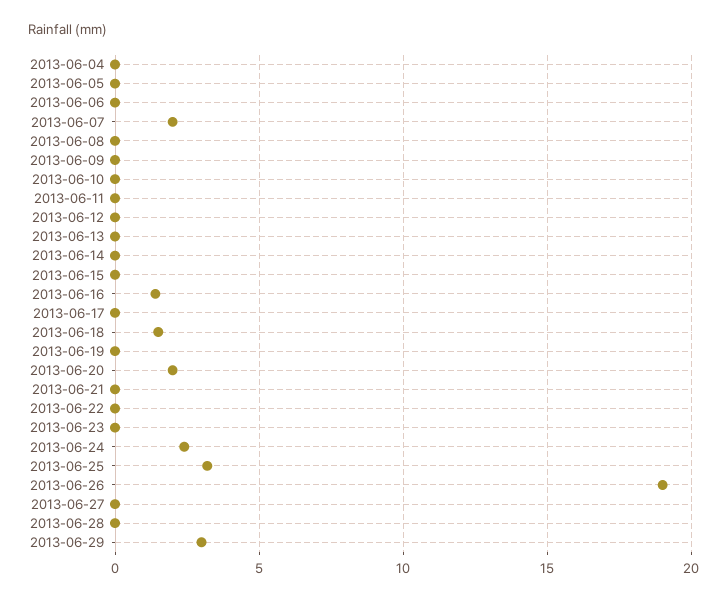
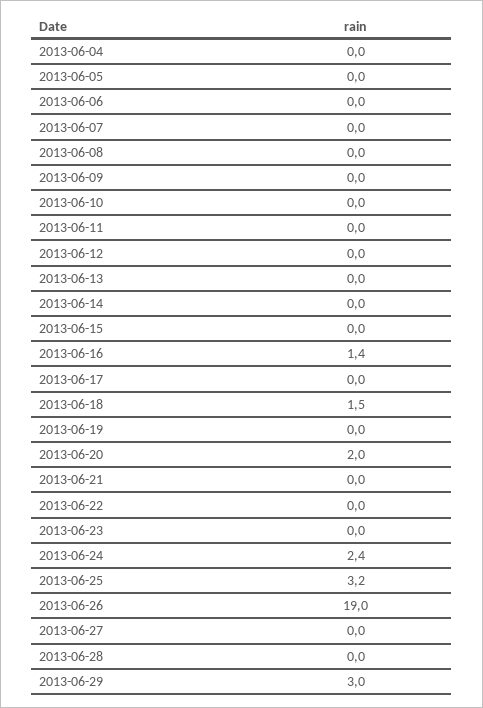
2013-06-07: 2 -> 0

